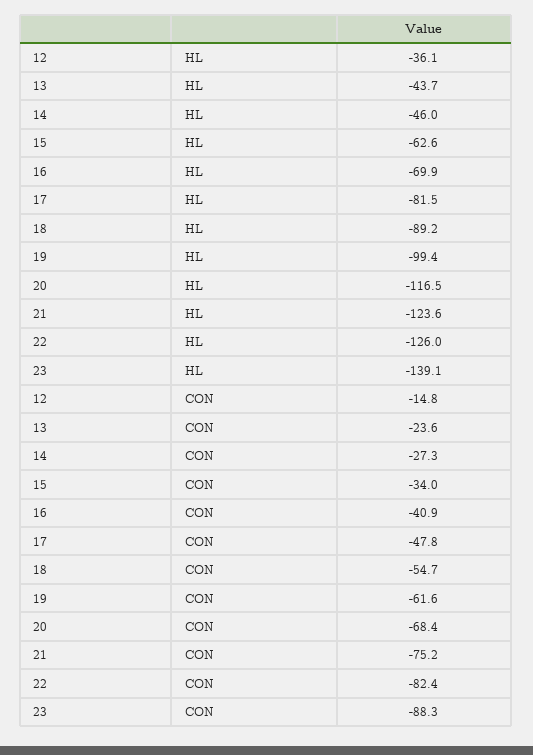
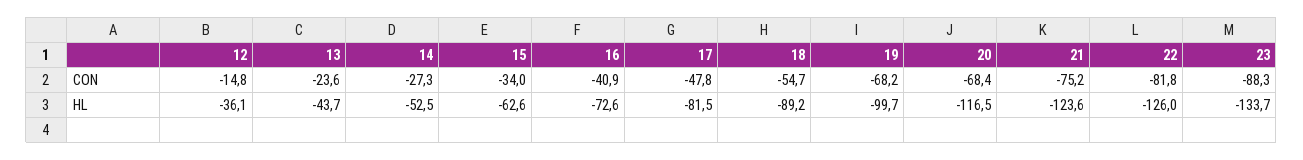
14, HL: -46 -> -52.5
16, HL: -69.9 -> -72.6
19, HL: -99.4 -> -99.7
23, HL: -139.1 -> -133.7
19, CON: -61.6 -> -68.2
22, CON: -82.4 -> -81.8

